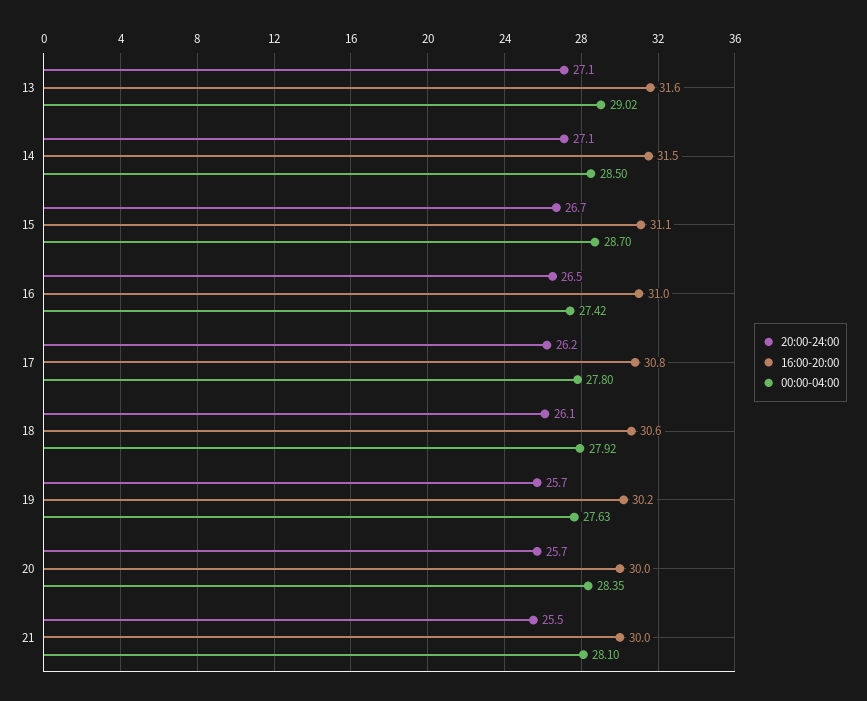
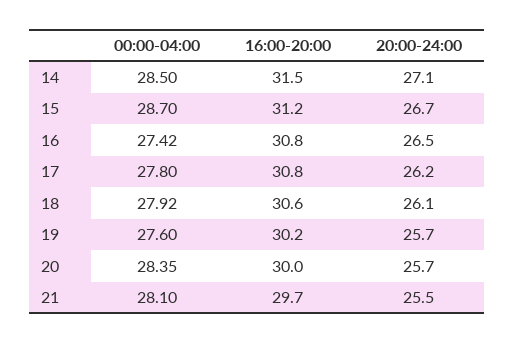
20:00-24:00, 13: 27.1 -> none
16:00-20:00, 13: 31.6 -> none
00:00-04:00, 13: 29.02 -> none
16:00-20:00, 15: 31.1 -> 31.2
16:00-20:00, 16: 31 -> 30.8
00:00-04:00, 19: 27.63 -> 27.6
16:00-20:00, 21: 30 -> 29.7

